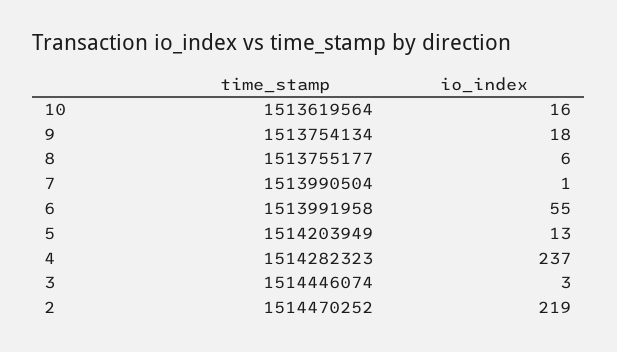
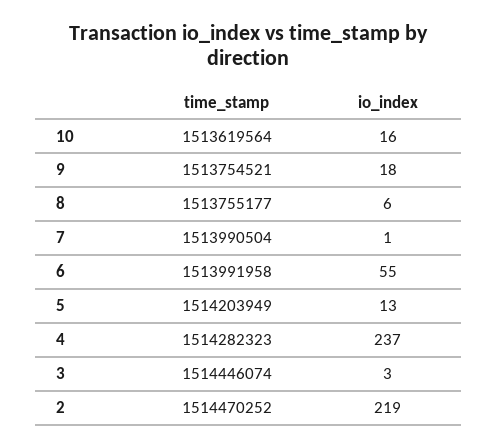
time_stamp, 9: 1513754134 -> 1513754521

